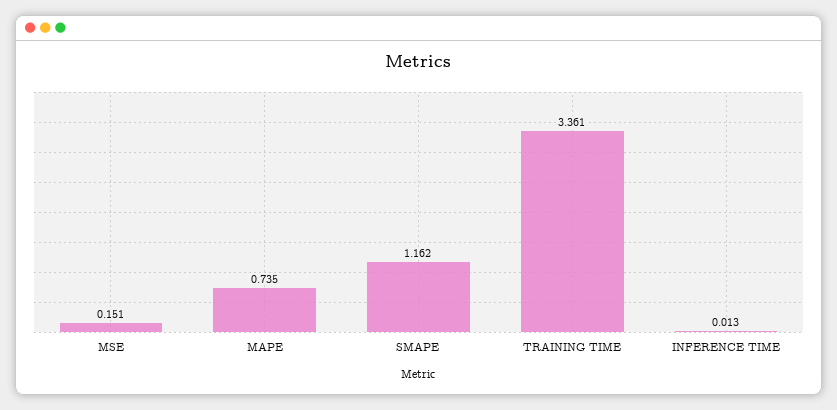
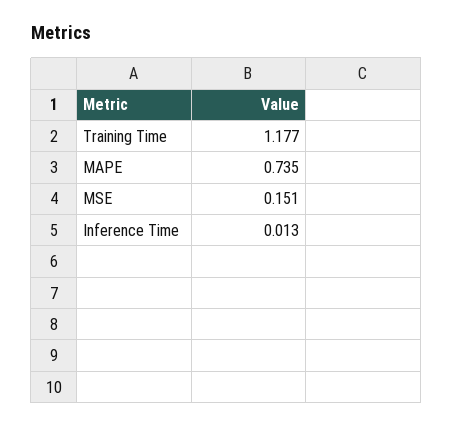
SMAPE: 1.162 -> none
TRAINING TIME: 3.361 -> 1.177

